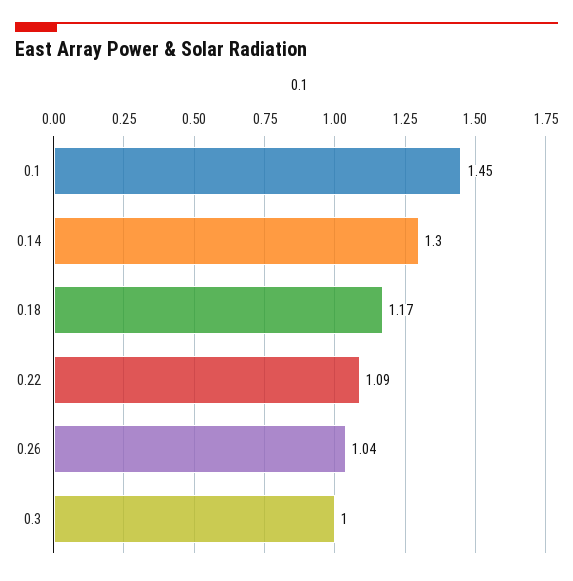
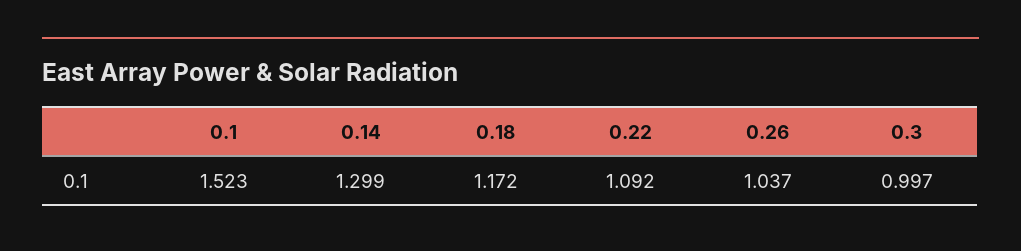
0.1: 1.45 -> 1.523

